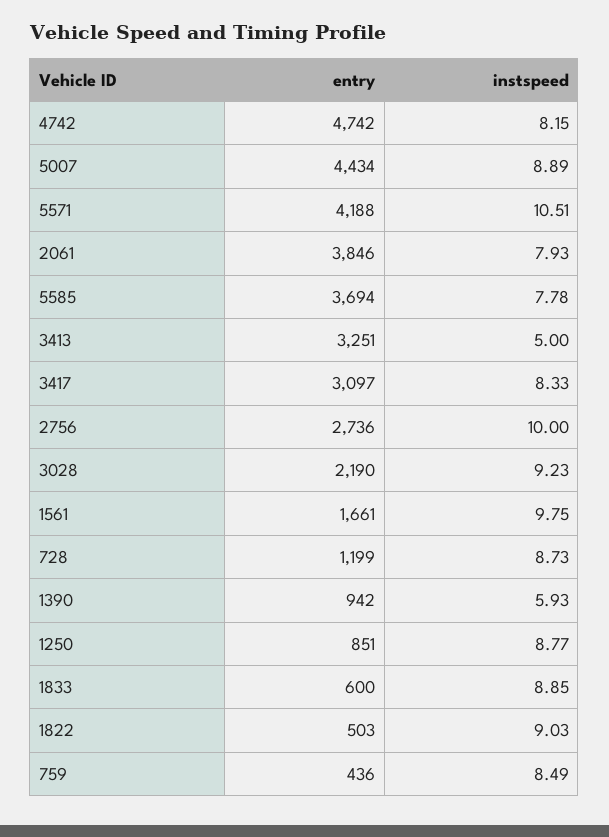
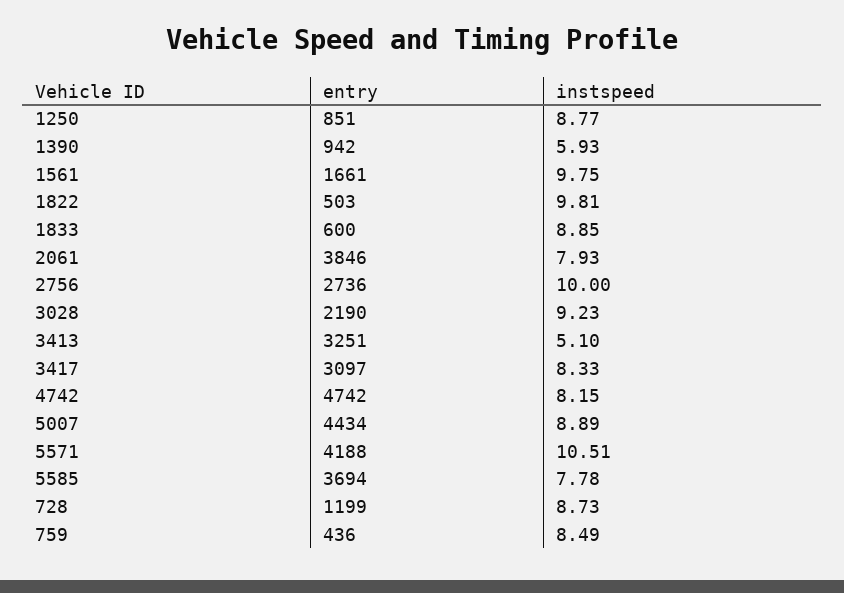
instspeed, 3413: 5 -> 5.1
instspeed, 1822: 9.03 -> 9.81

